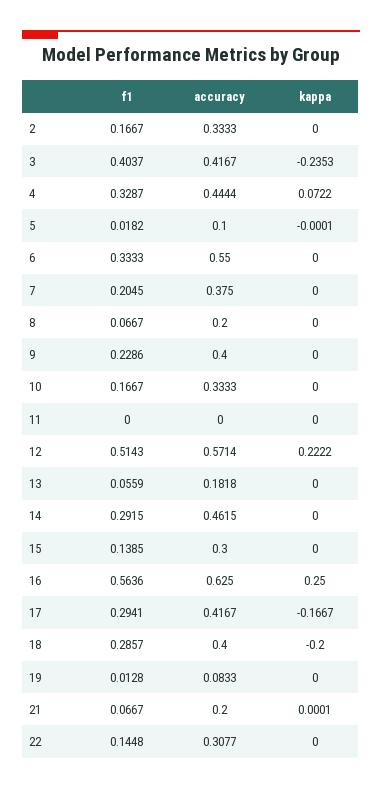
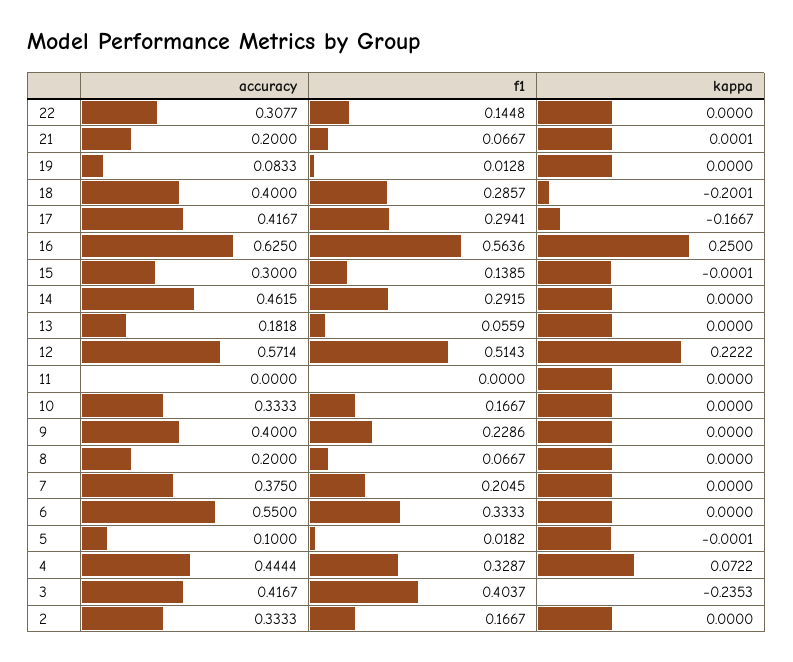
kappa, 15: 0 -> -0.0001
kappa, 18: -0.2 -> -0.2001

